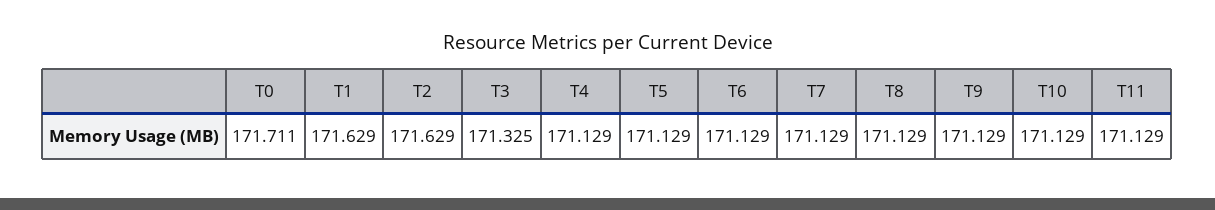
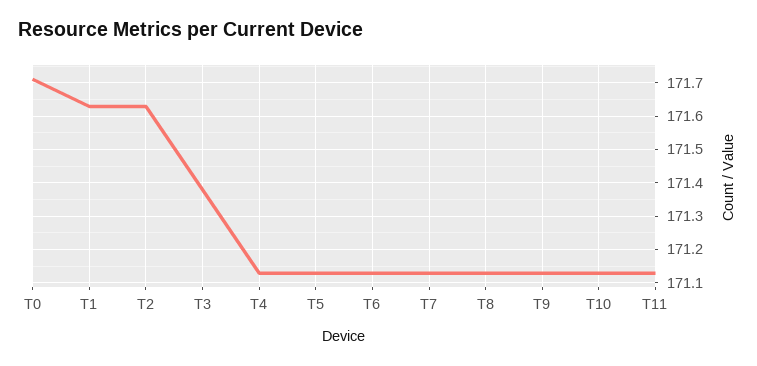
T3: 171.325 -> 171.38

